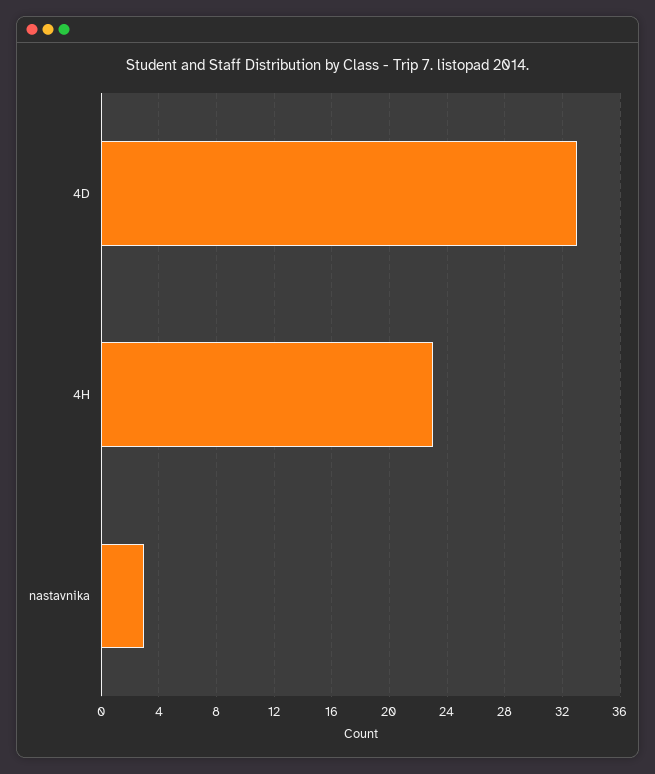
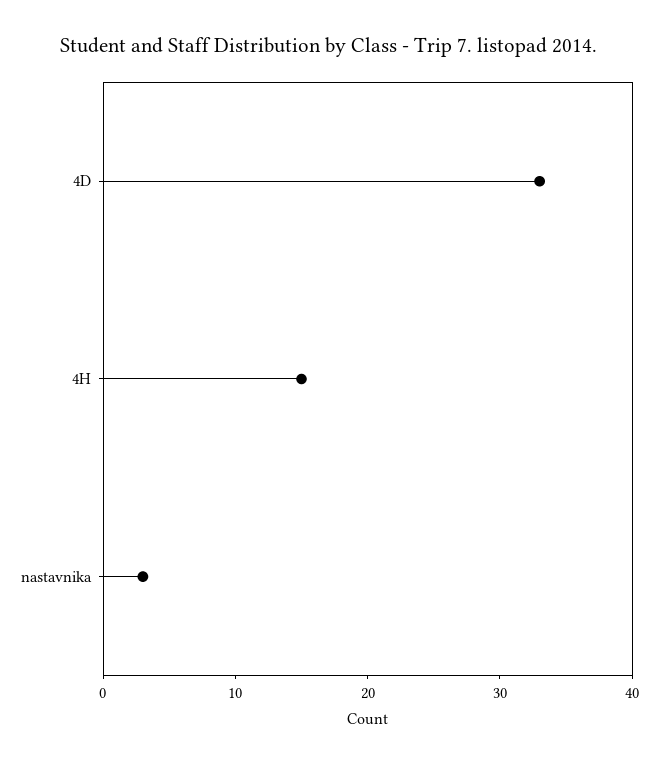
4H: 23 -> 15

